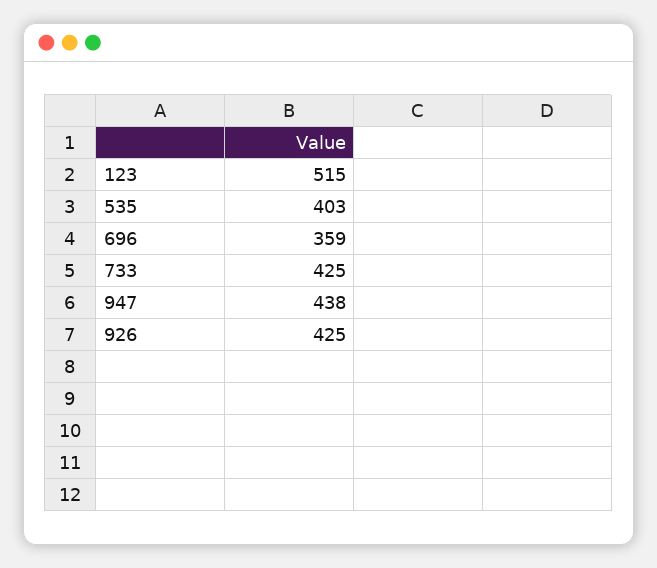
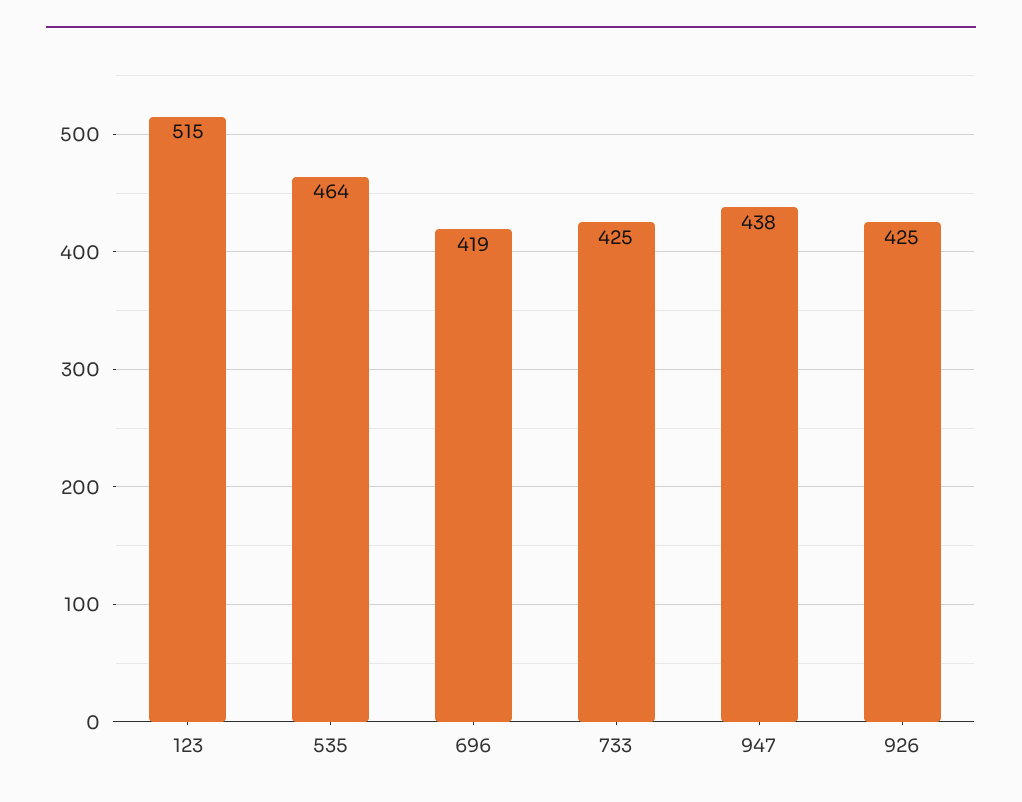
535: 403 -> 464
696: 359 -> 419

